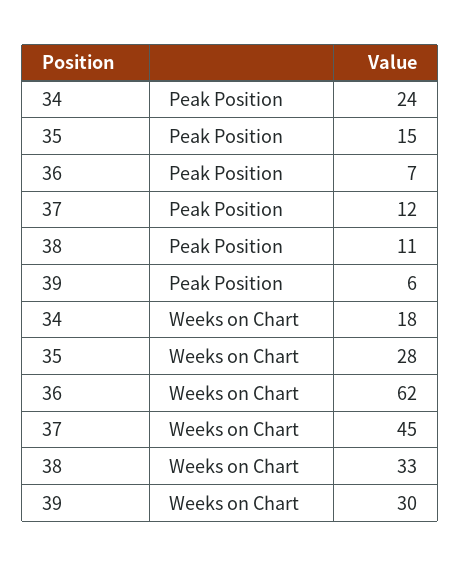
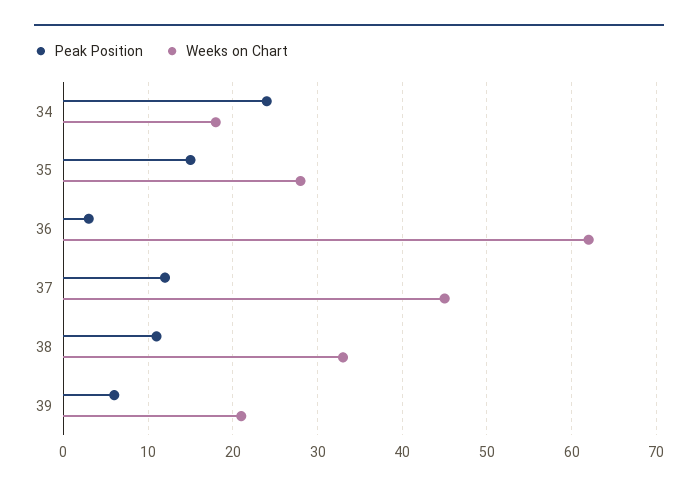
Peak Position, 36: 7 -> 3
Weeks on Chart, 39: 30 -> 21

